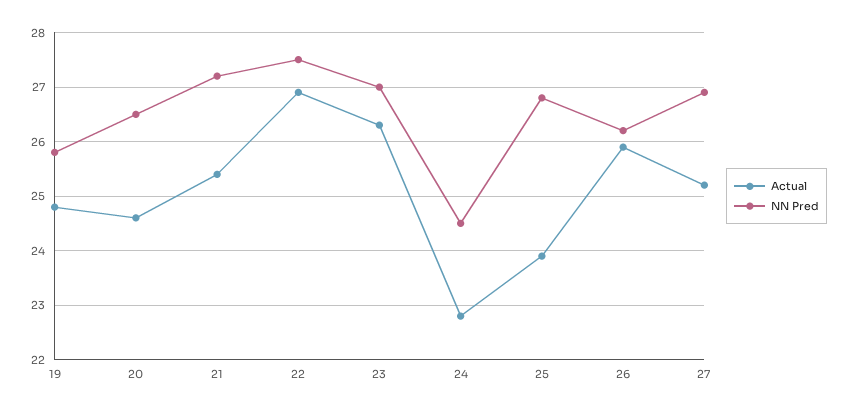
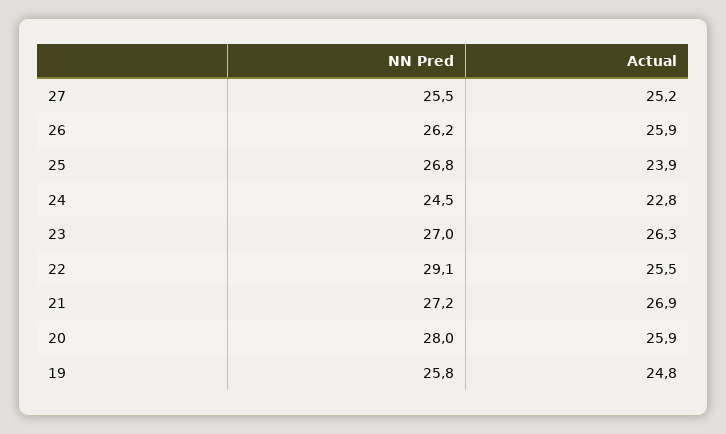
Actual, 20: 24.5 -> 25.9
NN Pred, 20: 26.5 -> 28
Actual, 21: 25.5 -> 26.9
Actual, 22: 27 -> 25.5
NN Pred, 22: 27.5 -> 29.1
NN Pred, 27: 27 -> 25.5

